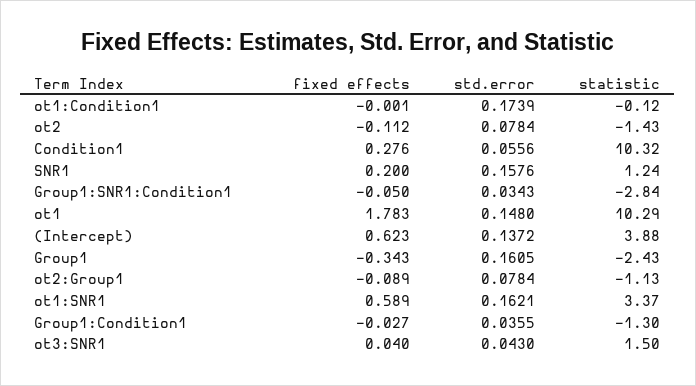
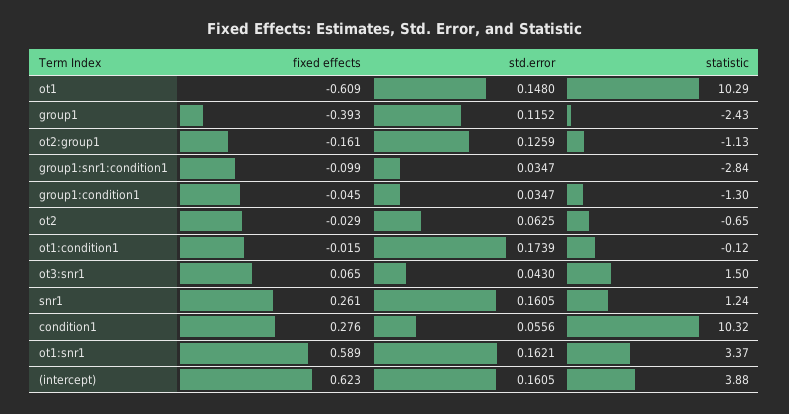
fixed effects, ot1:Condition1: -0.001 -> -0.015
fixed effects, ot2: -0.112 -> -0.029
std.error, ot2: 0.0784 -> 0.0625
statistic, ot2: -1.43 -> -0.65
fixed effects, SNR1: 0.2 -> 0.261
std.error, SNR1: 0.1576 -> 0.1605
fixed effects, Group1:SNR1:Condition1: -0.05 -> -0.099
std.error, Group1:SNR1:Condition1: 0.0343 -> 0.0347
fixed effects, ot1: 1.783 -> -0.609
std.error, (Intercept): 0.1372 -> 0.1605
fixed effects, Group1: -0.343 -> -0.393
std.error, Group1: 0.1605 -> 0.1152
fixed effects, ot2:Group1: -0.089 -> -0.161
std.error, ot2:Group1: 0.0784 -> 0.1259
fixed effects, Group1:Condition1: -0.027 -> -0.045
std.error, Group1:Condition1: 0.0355 -> 0.0347
fixed effects, ot3:SNR1: 0.04 -> 0.065

